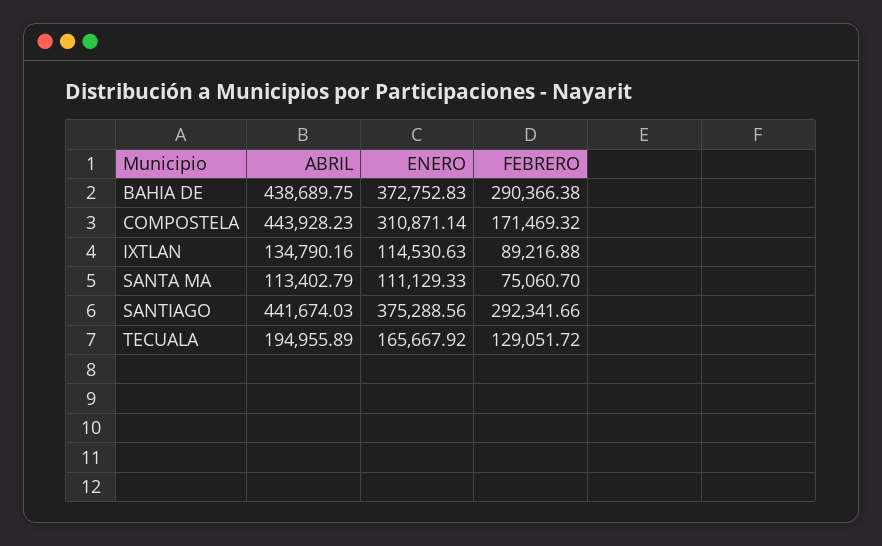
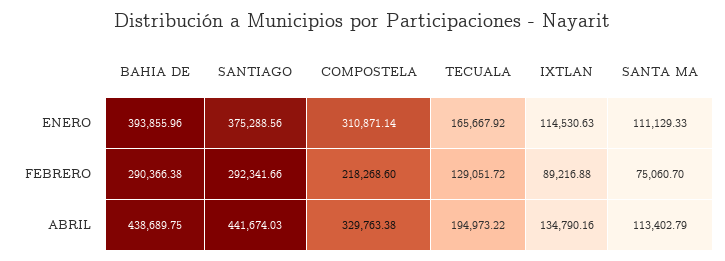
ENERO, BAHIA DE: 372752.83 -> 393855.96
ABRIL, COMPOSTELA: 443928.23 -> 329763.38
FEBRERO, COMPOSTELA: 171469.32 -> 218268.6
ABRIL, TECUALA: 194955.89 -> 194973.22

